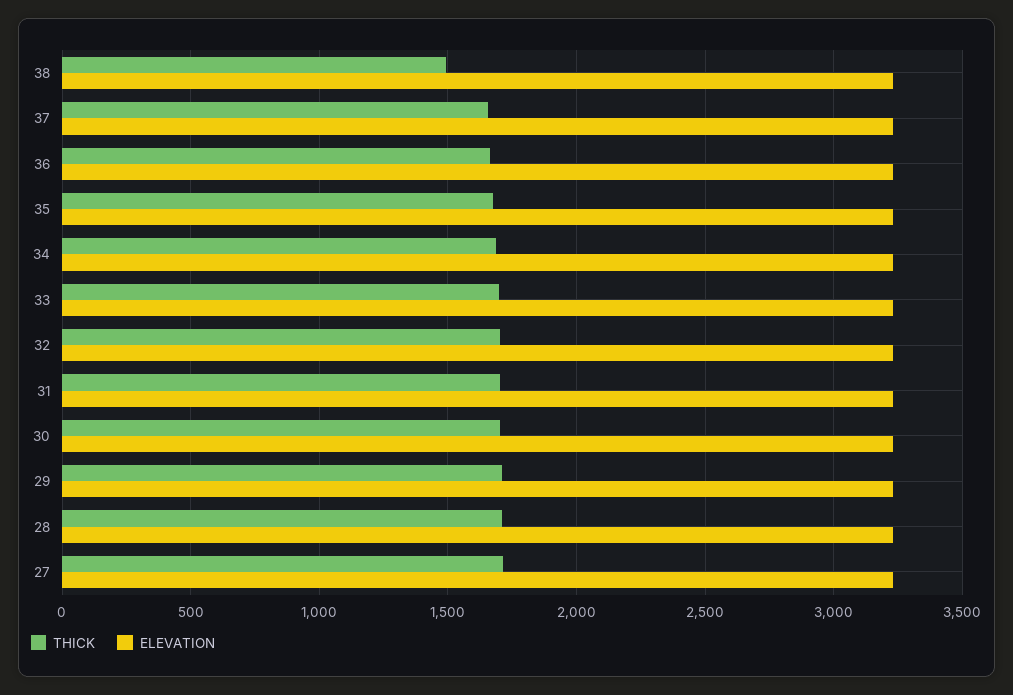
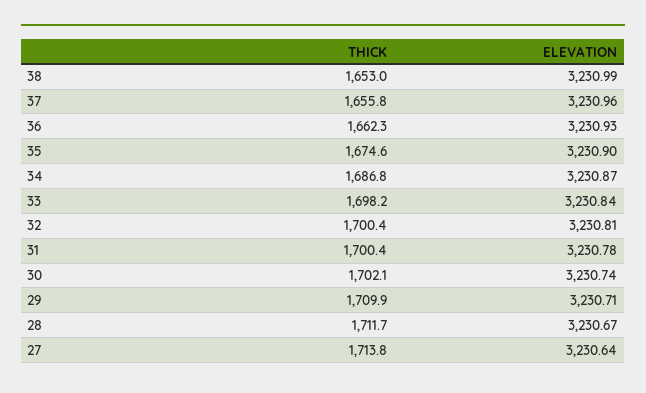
THICK, 38: 1500 -> 1653

